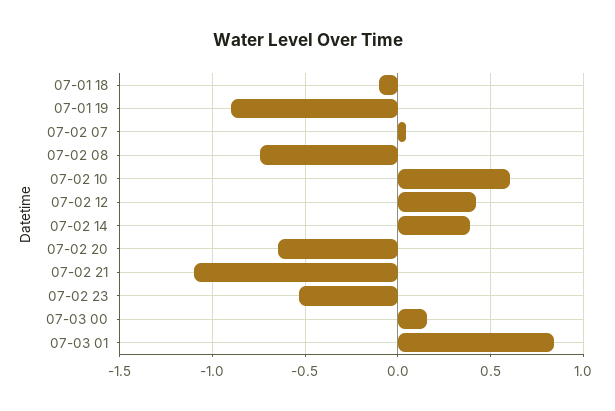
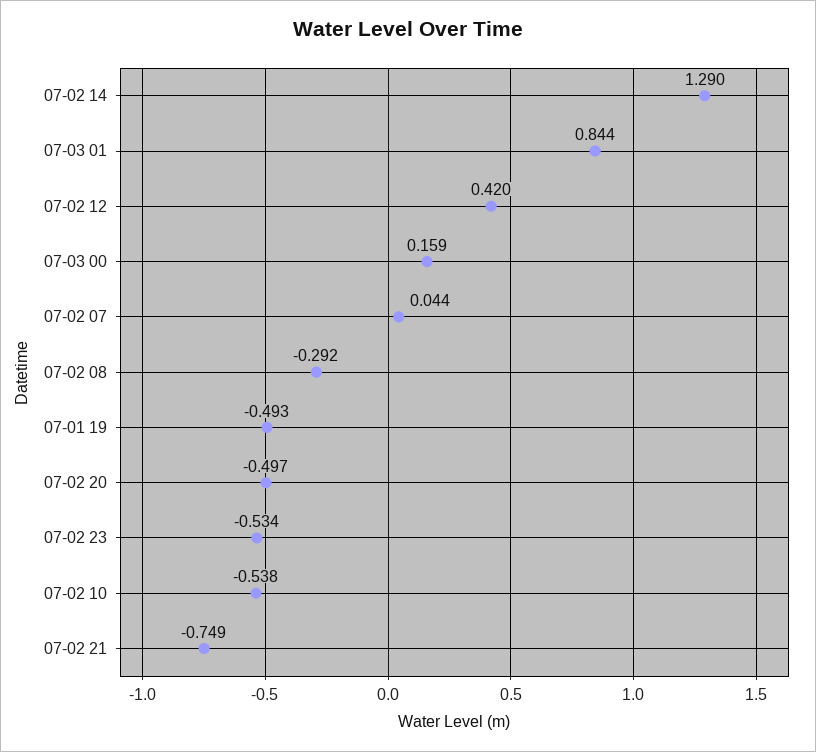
07-01 18: -0.1 -> none
07-01 19: -0.9 -> -0.493
07-02 08: -0.75 -> -0.292
07-02 10: 0.6 -> -0.538
07-02 14: 0.4 -> 1.29
07-02 20: -0.65 -> -0.497
07-02 21: -1.1 -> -0.749

